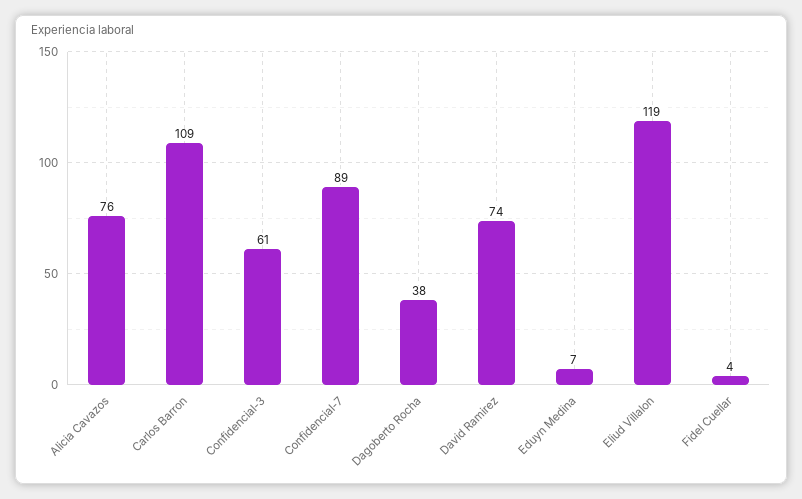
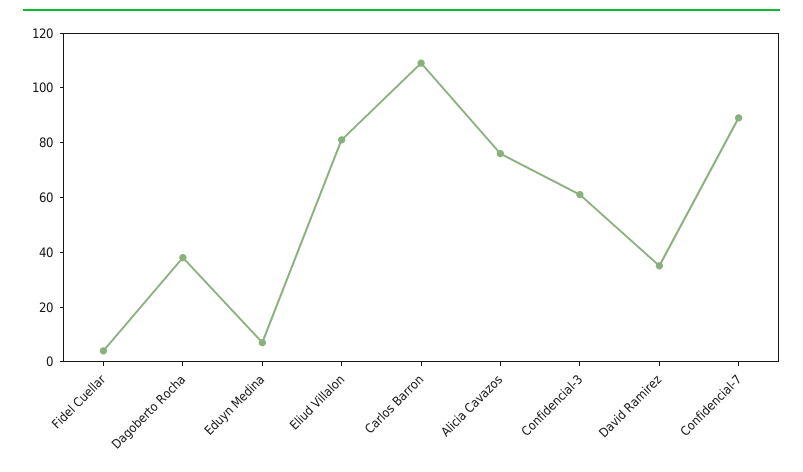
David Ramirez: 74 -> 35
Eliud Villalon: 119 -> 80

